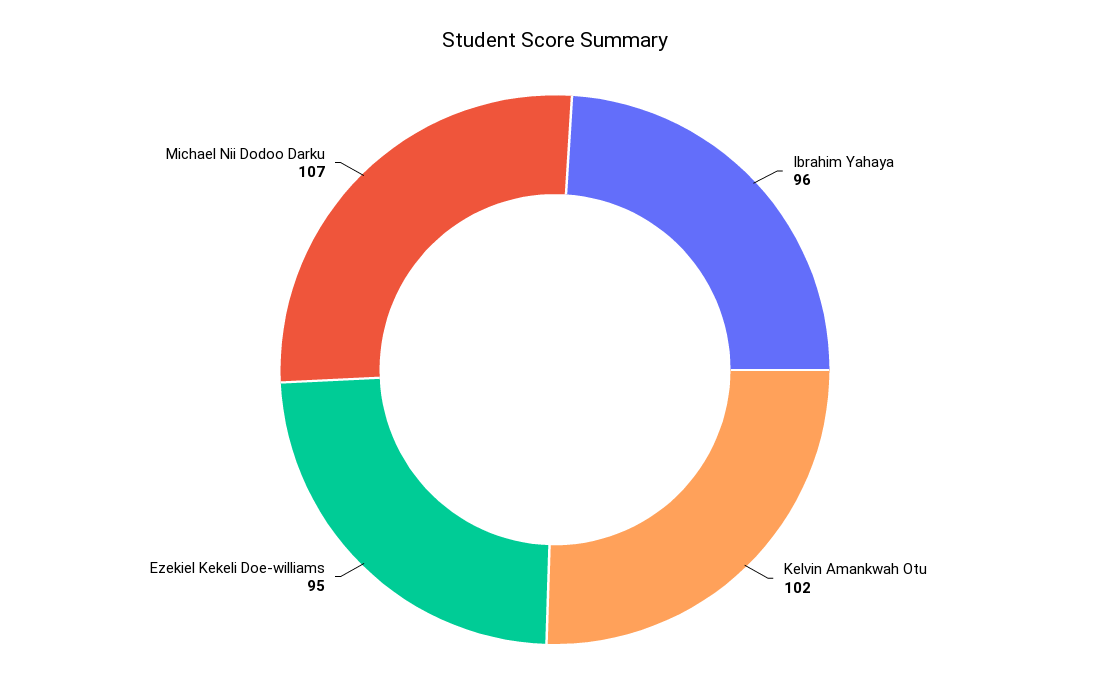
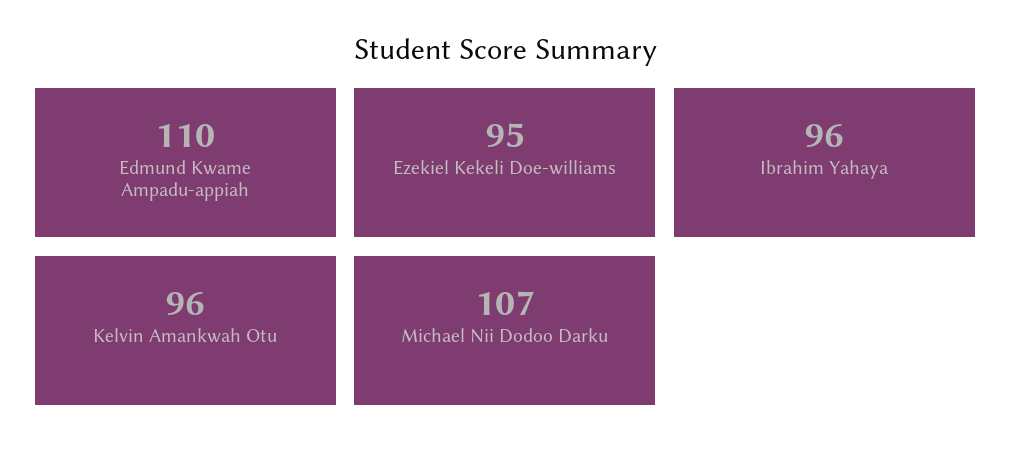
Kelvin Amankwah Otu: 102 -> 96
Edmund Kwame Ampadu-appiah: none -> 110

